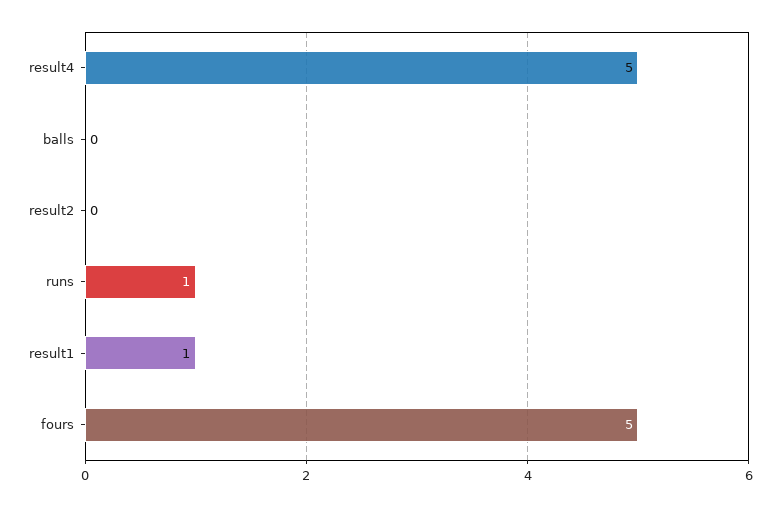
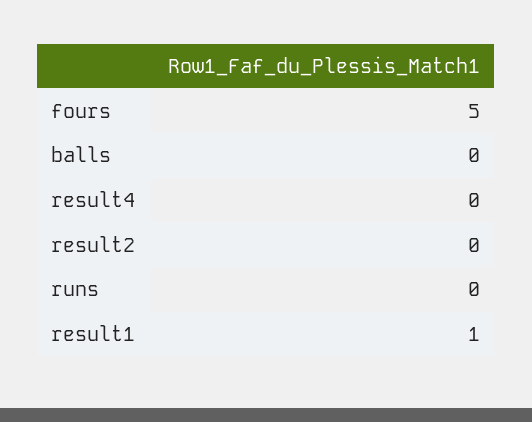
result4: 5 -> 0
runs: 1 -> 0

